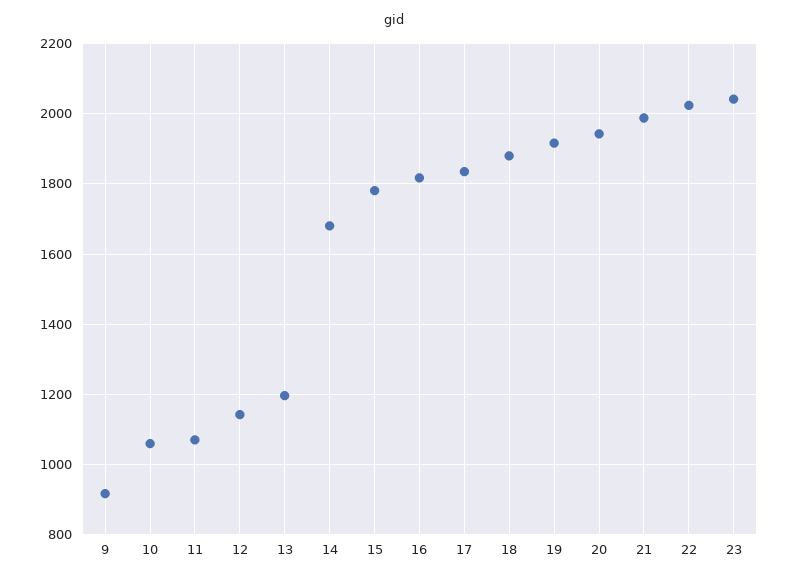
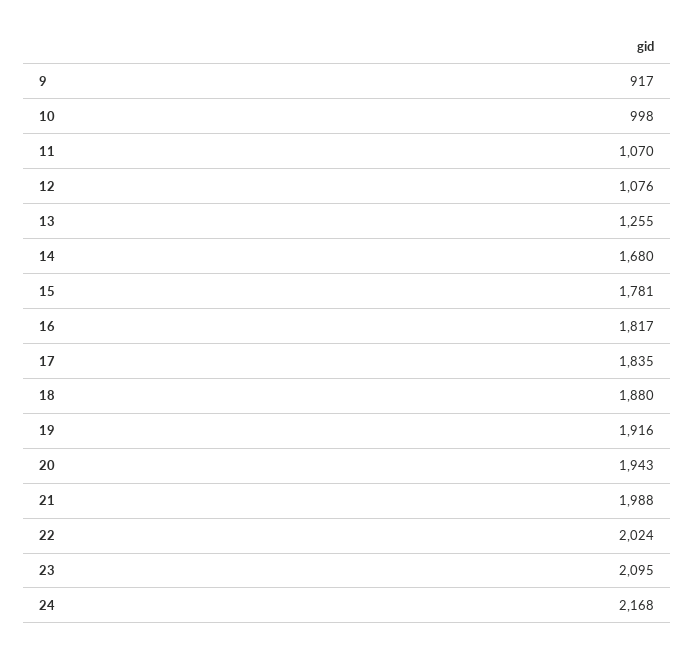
10: 1060 -> 998
12: 1140 -> 1076
13: 1200 -> 1255
23: 2040 -> 2095
24: none -> 2168

